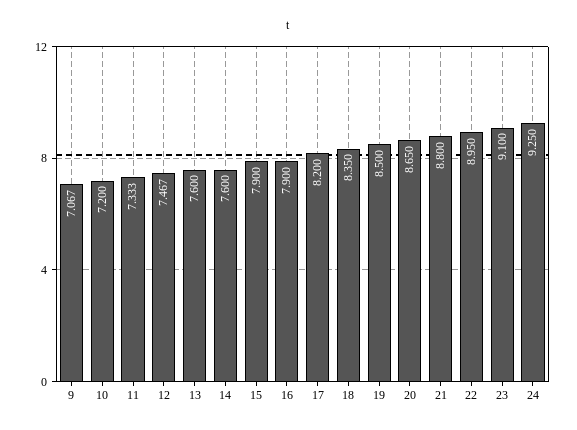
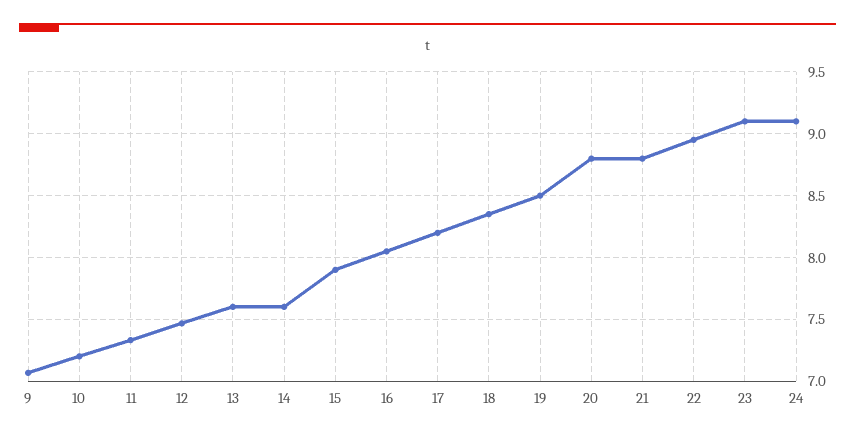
16: 7.9 -> 8.05
20: 8.65 -> 8.8
24: 9.25 -> 9.1

